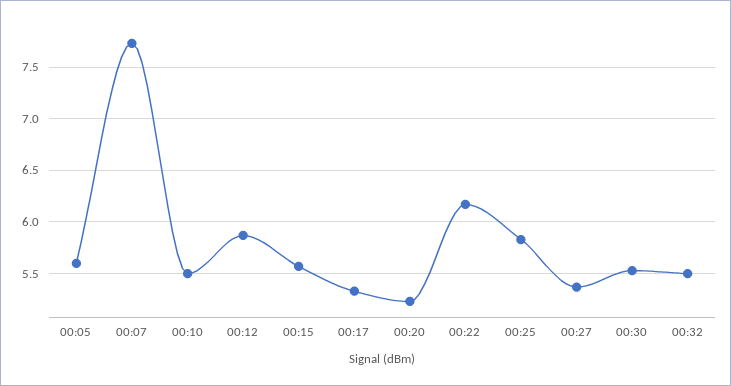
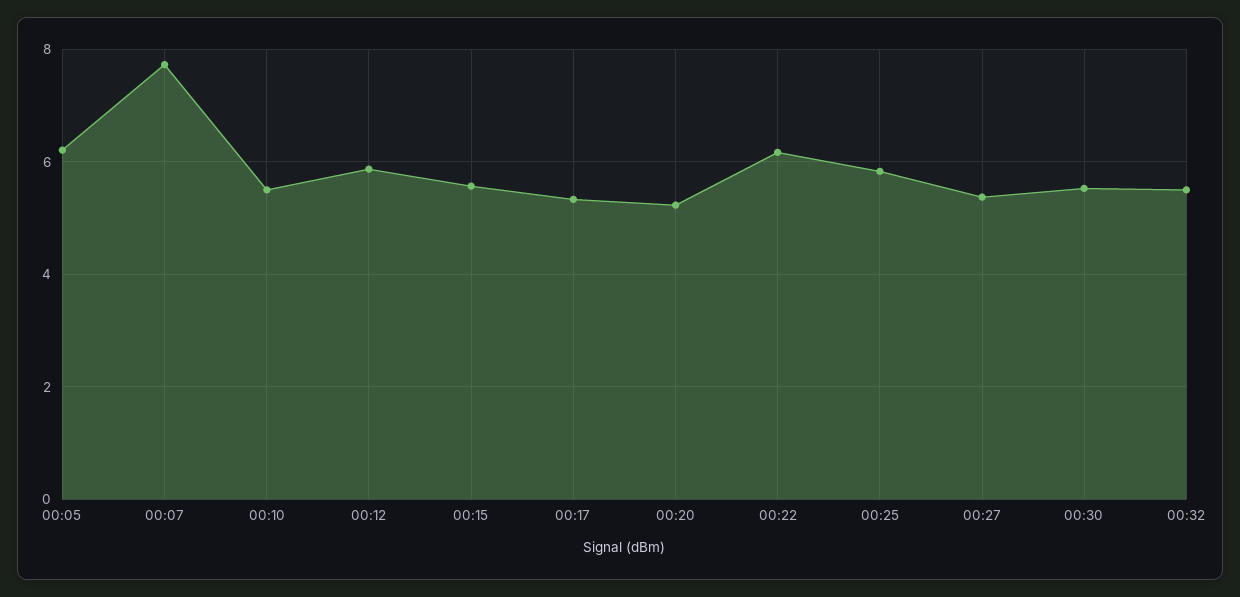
00:05: 5.6 -> 6.2

